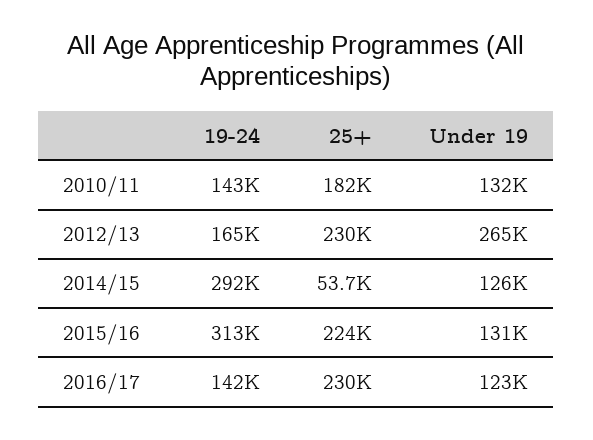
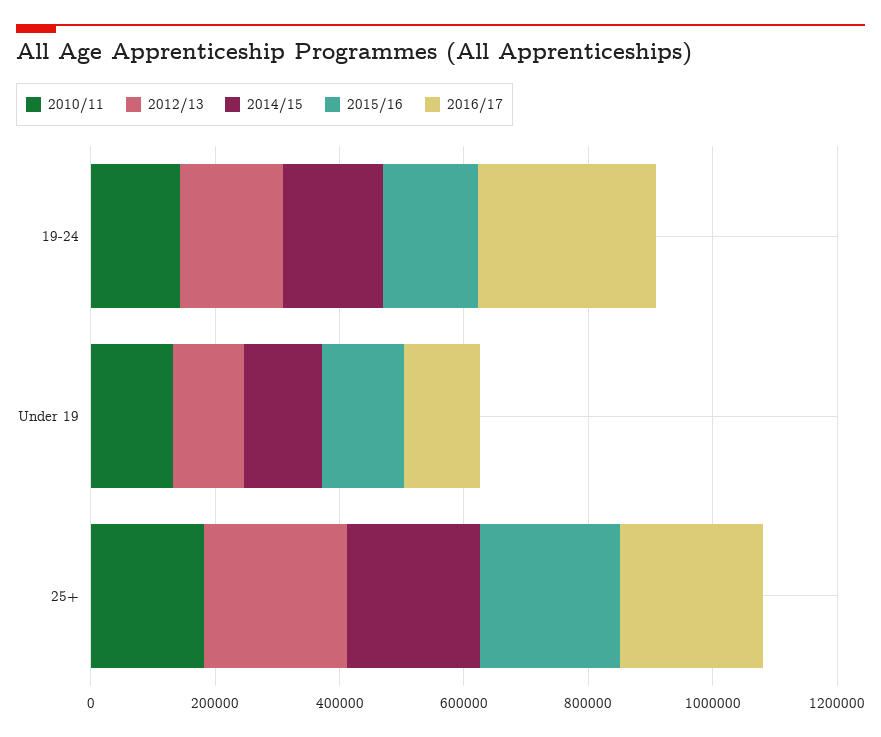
2012/13, Under 19: 265000 -> 100000
2014/15, 19-24: 292000 -> 150000
2014/15, 25+: 53700 -> 200000
2015/16, 19-24: 313000 -> 150000
2016/17, 19-24: 142000 -> 300000

